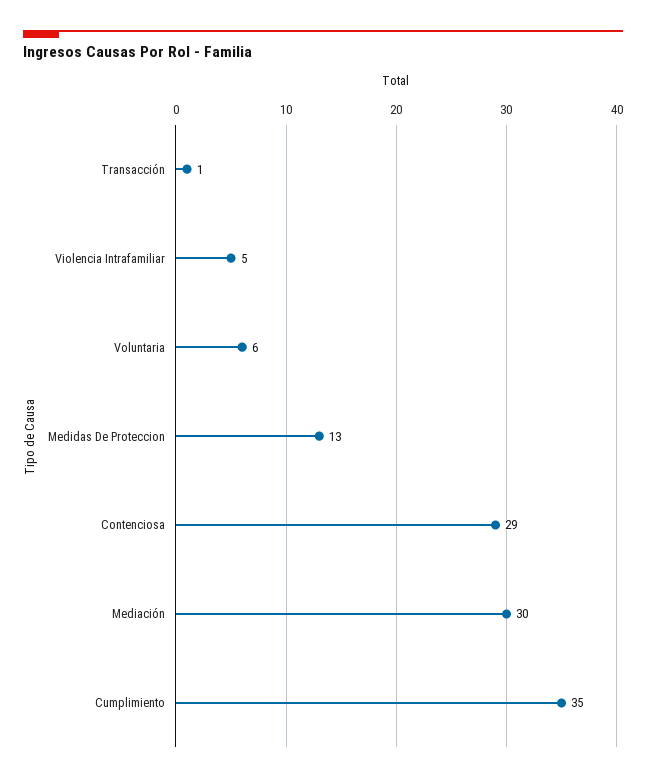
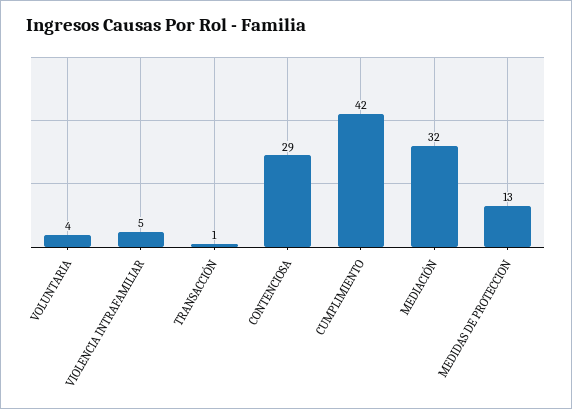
Voluntaria: 6 -> 4
Mediación: 30 -> 32
Cumplimiento: 35 -> 42

